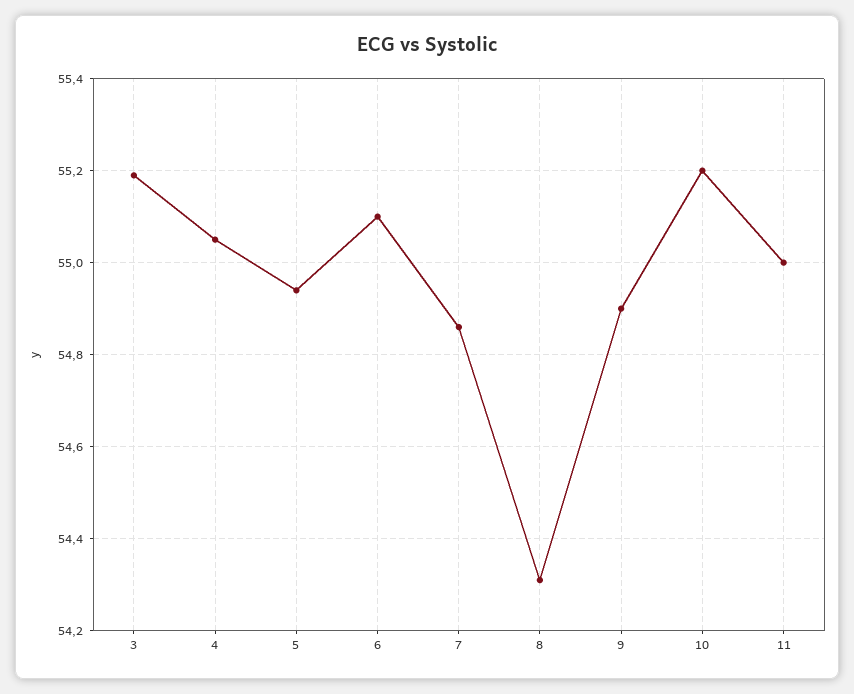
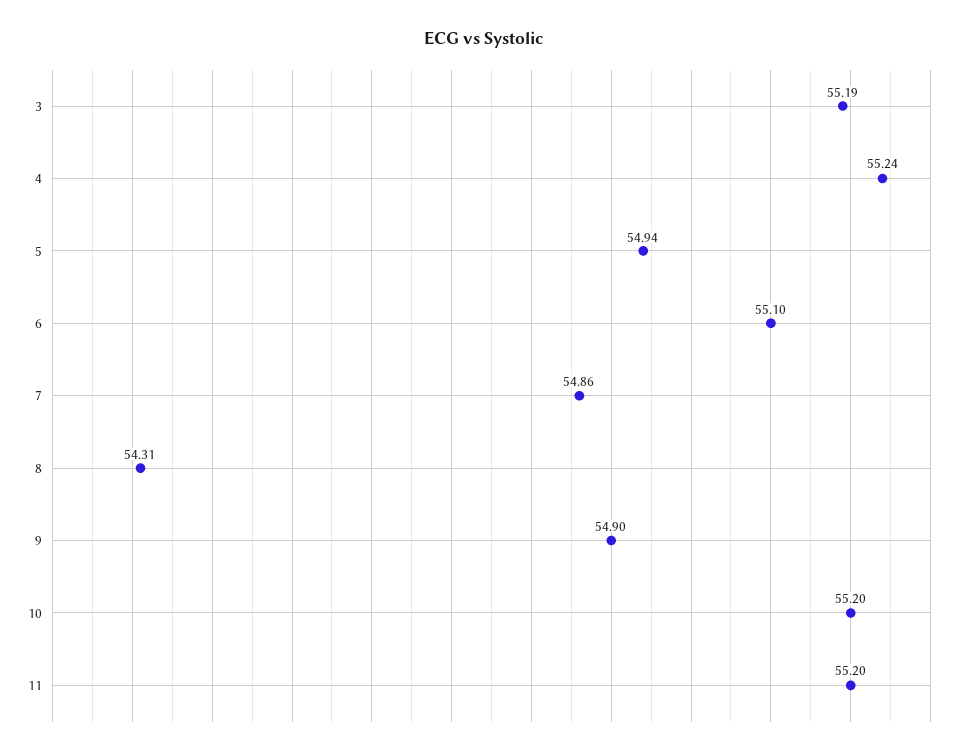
4: 55.05 -> 55.24
11: 55 -> 55.2

